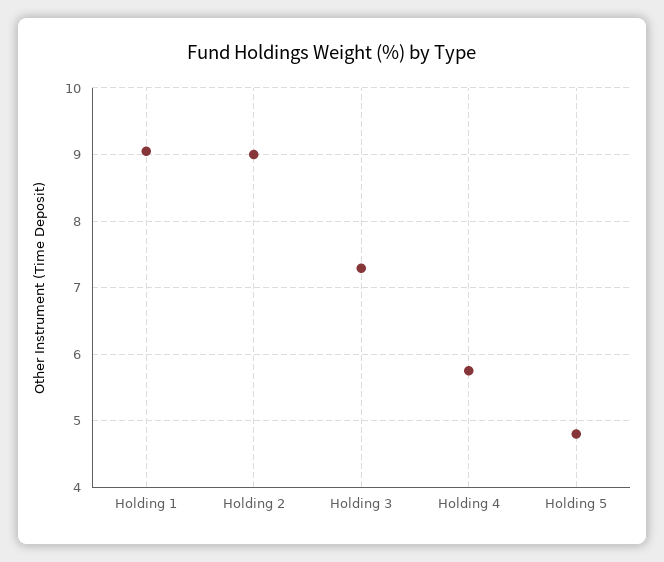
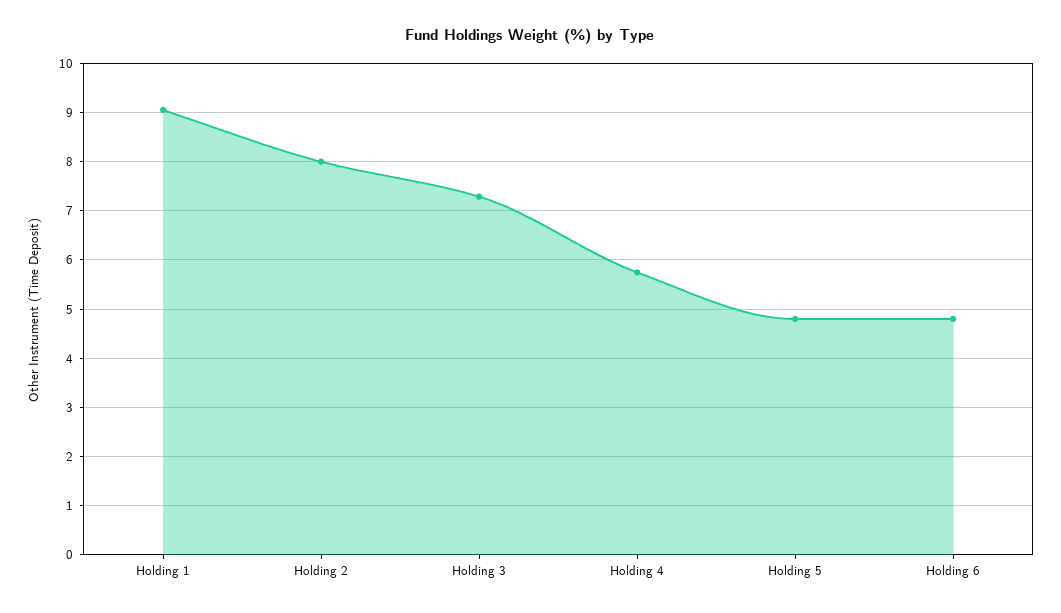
Holding 2: 9 -> 8
Holding 6: none -> 4.8

